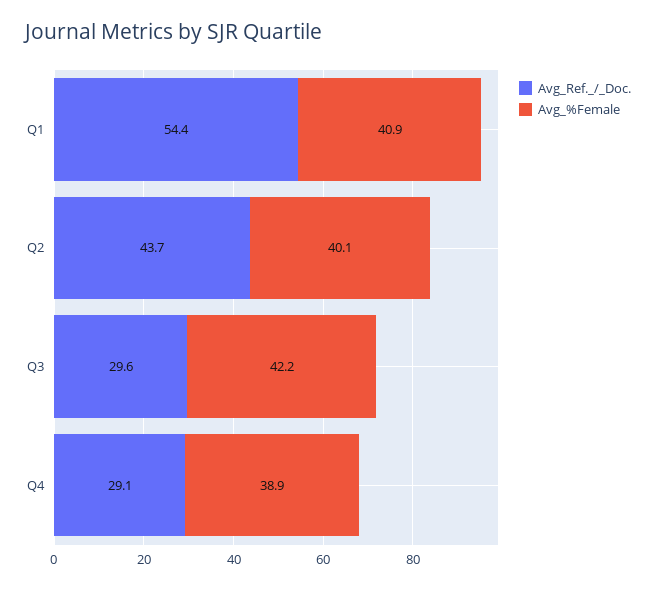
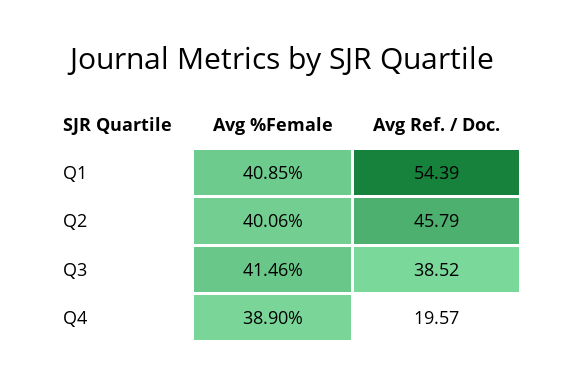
Avg_Ref._/_Doc., Q2: 43.7 -> 45.79
Avg_Ref._/_Doc., Q3: 29.6 -> 38.52
Avg_%Female, Q3: 42.2 -> 41.46
Avg_Ref._/_Doc., Q4: 29.1 -> 19.57

